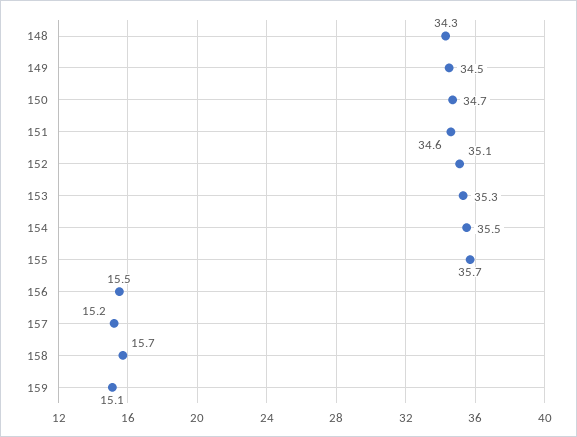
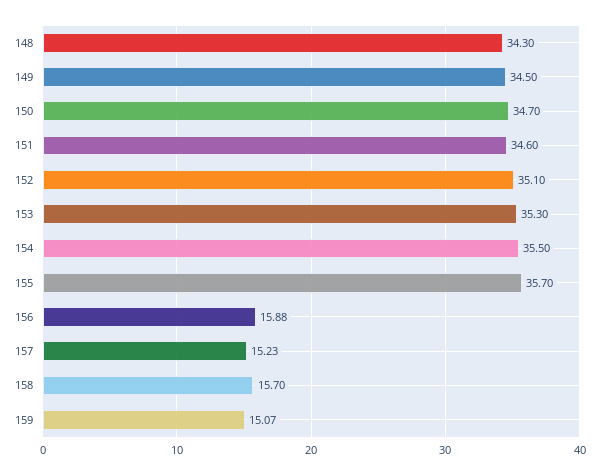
156: 15.5 -> 15.88

